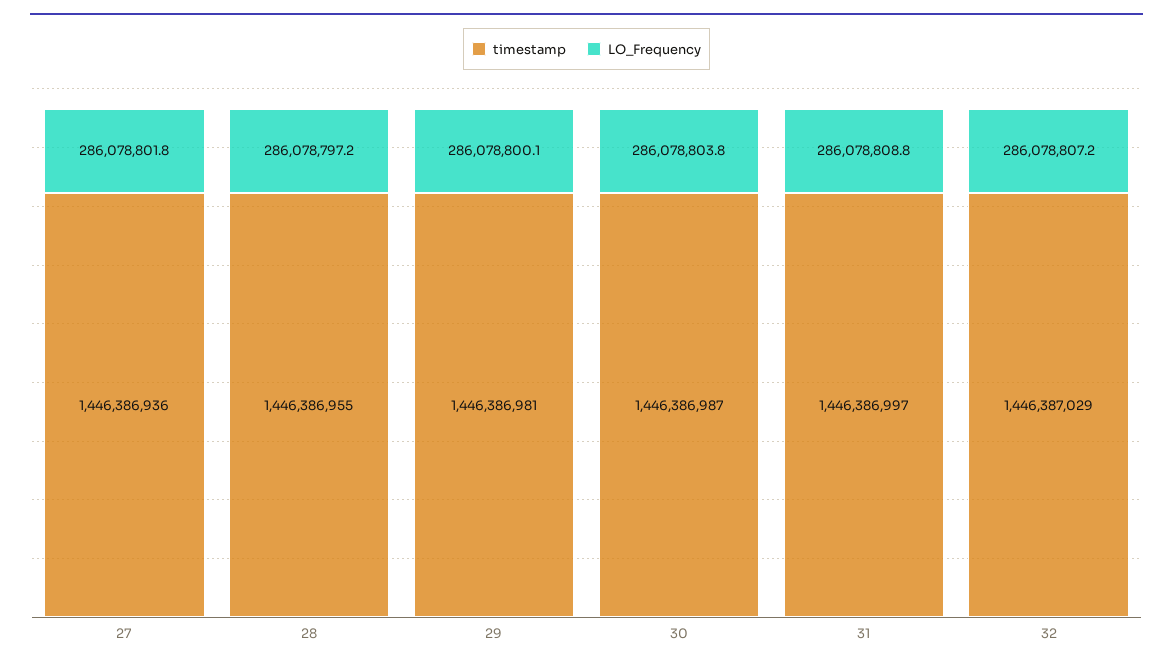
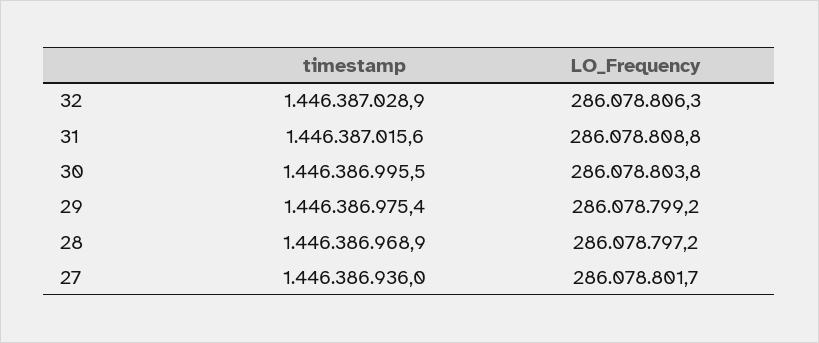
LO_Frequency, 27: 286078801.8 -> 286078801.7
timestamp, 28: 1446386955 -> 1446386968.9
timestamp, 29: 1446386981 -> 1446386975.4
LO_Frequency, 29: 286078800.1 -> 286078799.2
timestamp, 30: 1446386987 -> 1446386995.5
timestamp, 31: 1446386997 -> 1446387015.6
LO_Frequency, 32: 286078807.2 -> 286078806.3

